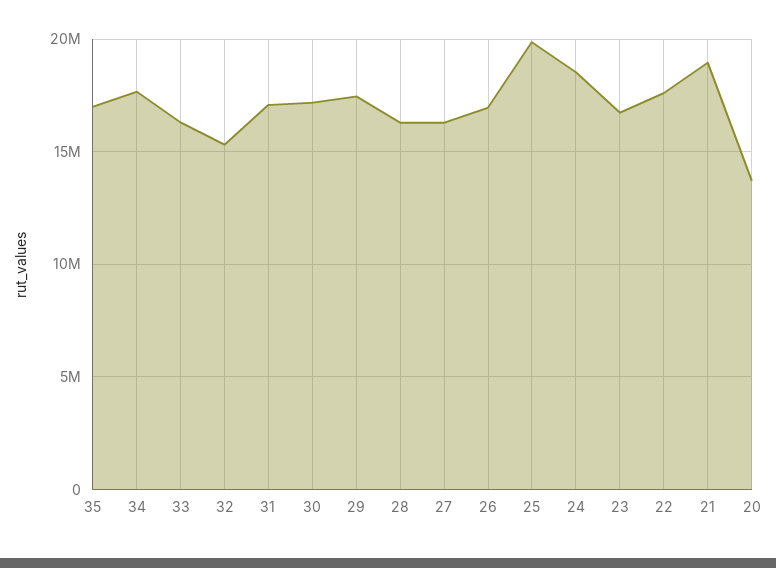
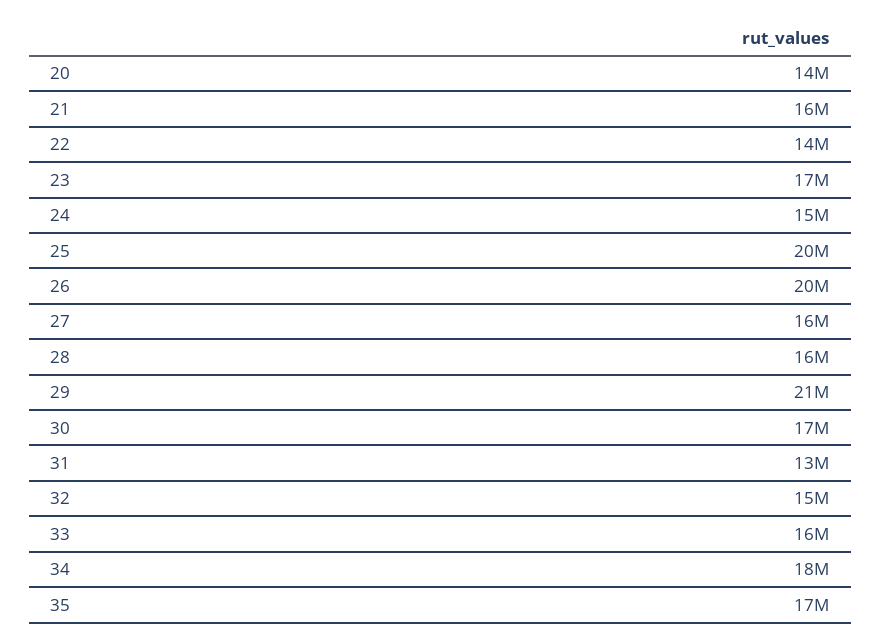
31: 17000000 -> 13000000
29: 17500000 -> 21000000
26: 17000000 -> 20000000
24: 18500000 -> 15000000
22: 17500000 -> 14000000
21: 19000000 -> 16000000

